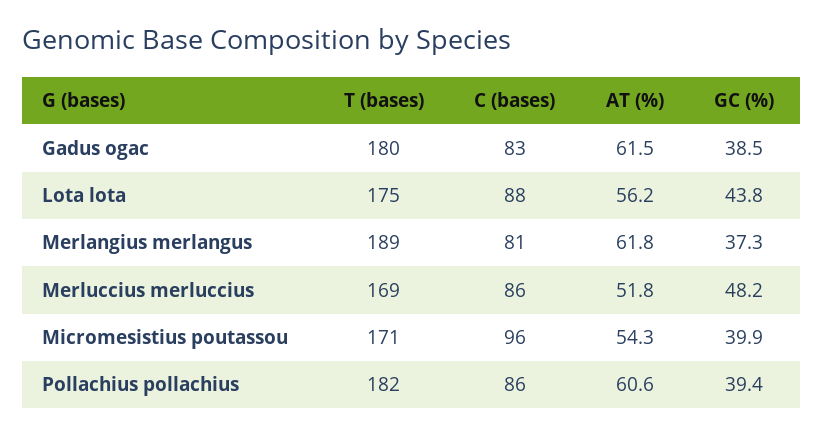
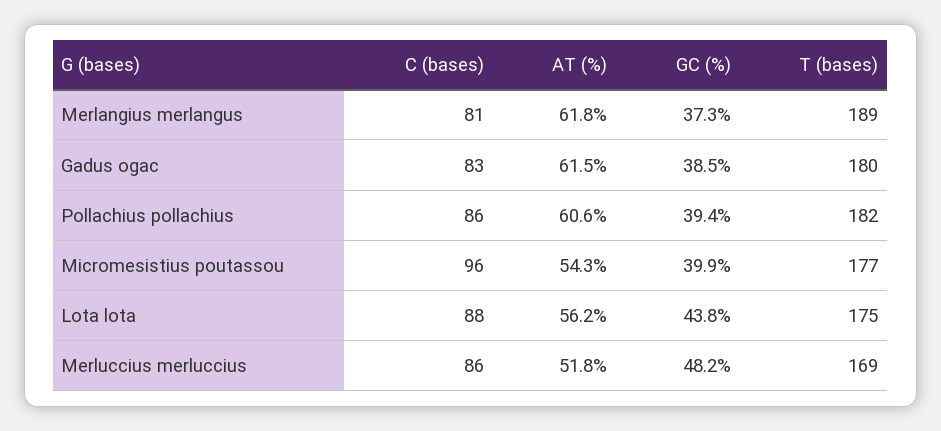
T (bases), Micromesistius poutassou: 171 -> 177

